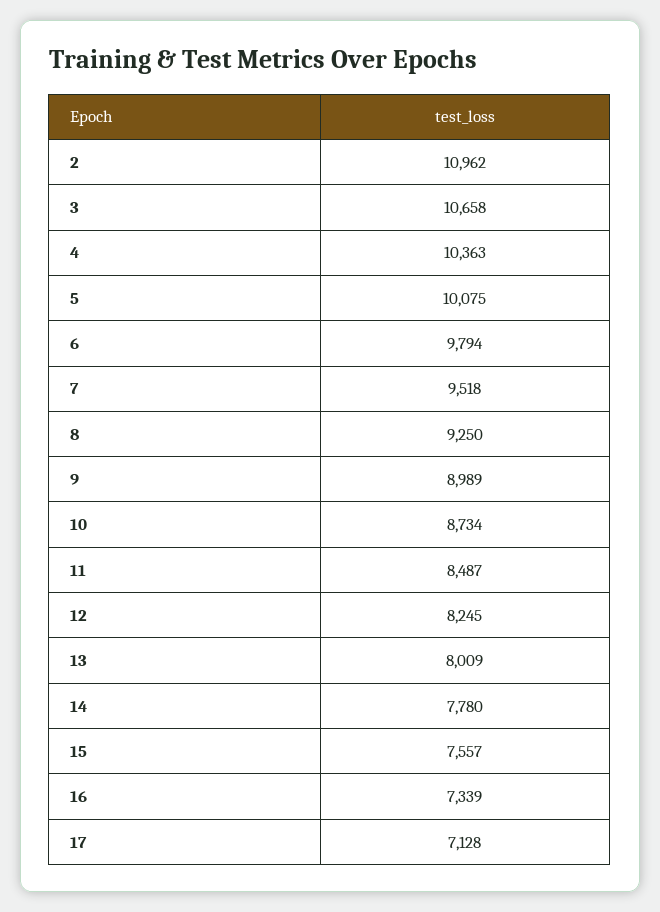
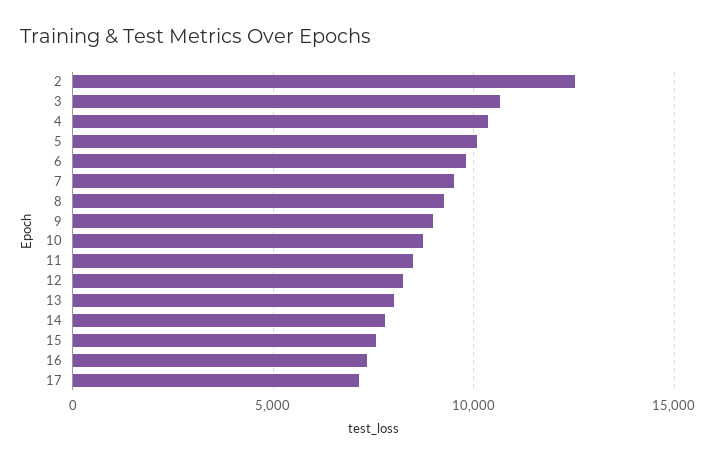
2: 10962 -> 12500

